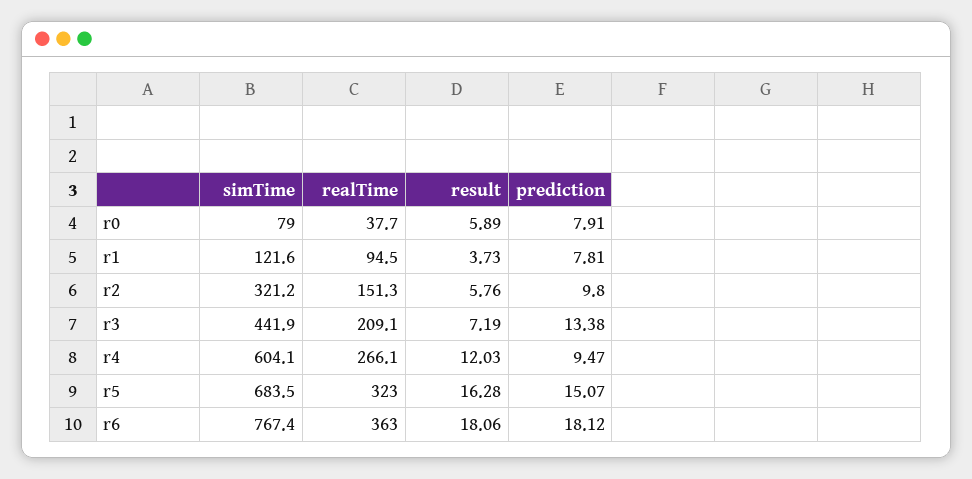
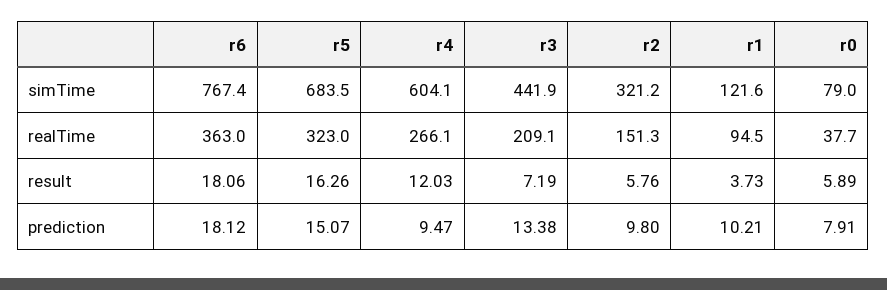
prediction, r1: 7.81 -> 10.21
result, r5: 16.28 -> 16.26

